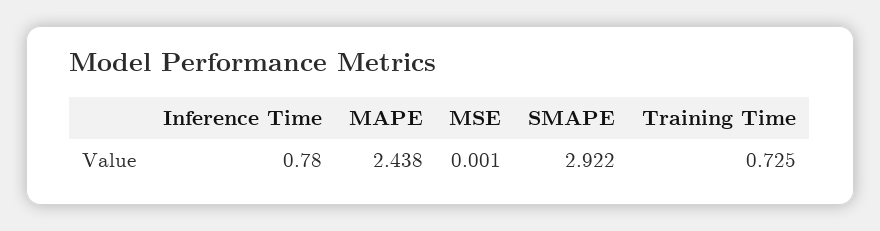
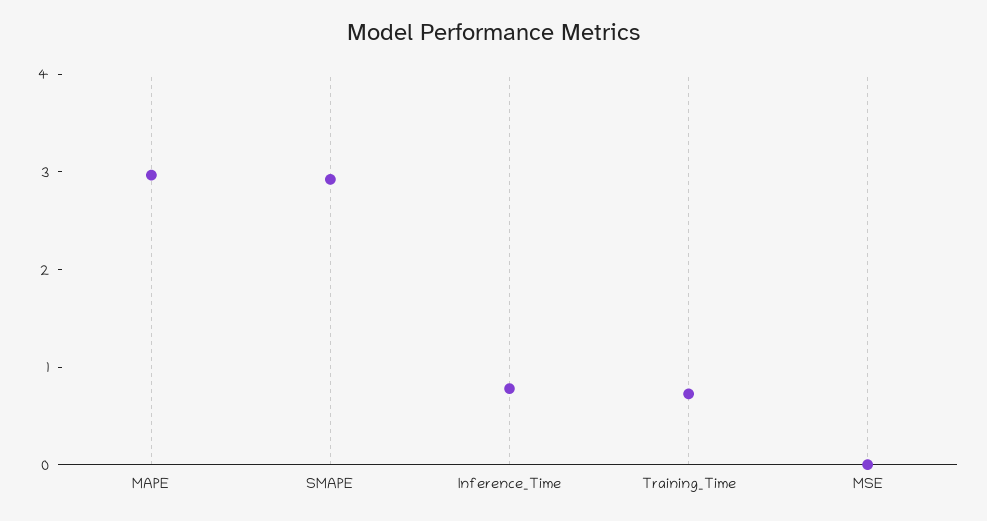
MAPE: 2.438 -> 3

